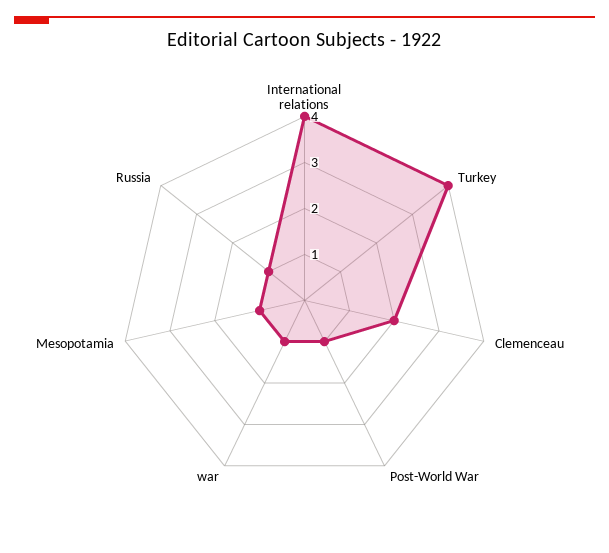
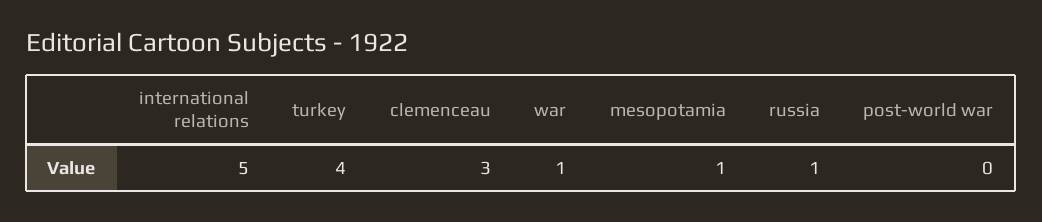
International relations: 4 -> 5
Clemenceau: 2 -> 3
Post-World War: 1 -> 0

